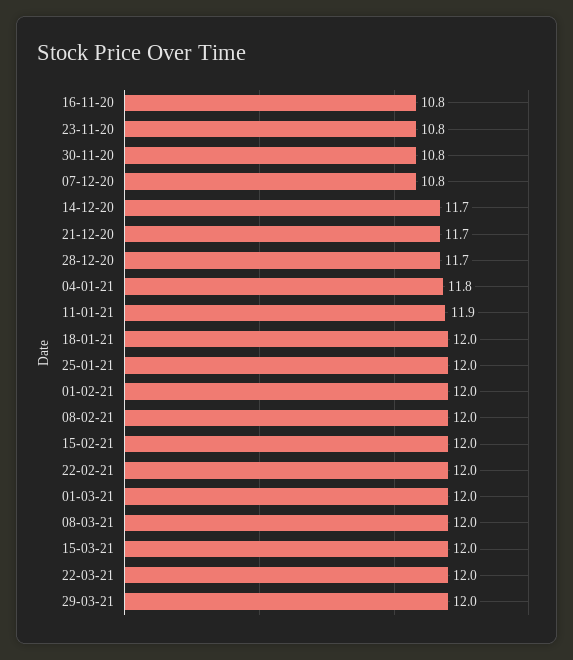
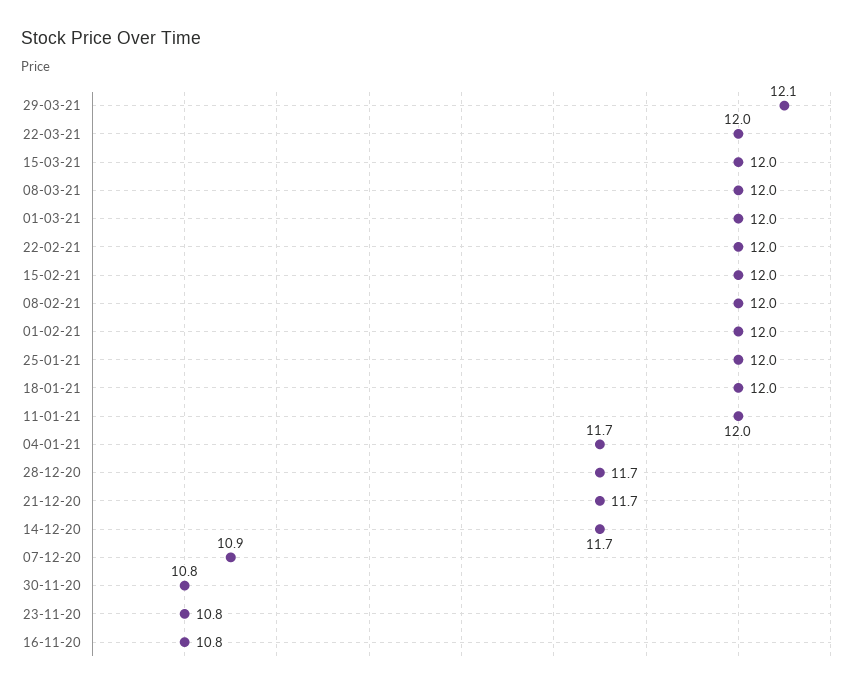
07-12-20: 10.8 -> 10.9
04-01-21: 11.8 -> 11.7
11-01-21: 11.9 -> 12
29-03-21: 12 -> 12.1

